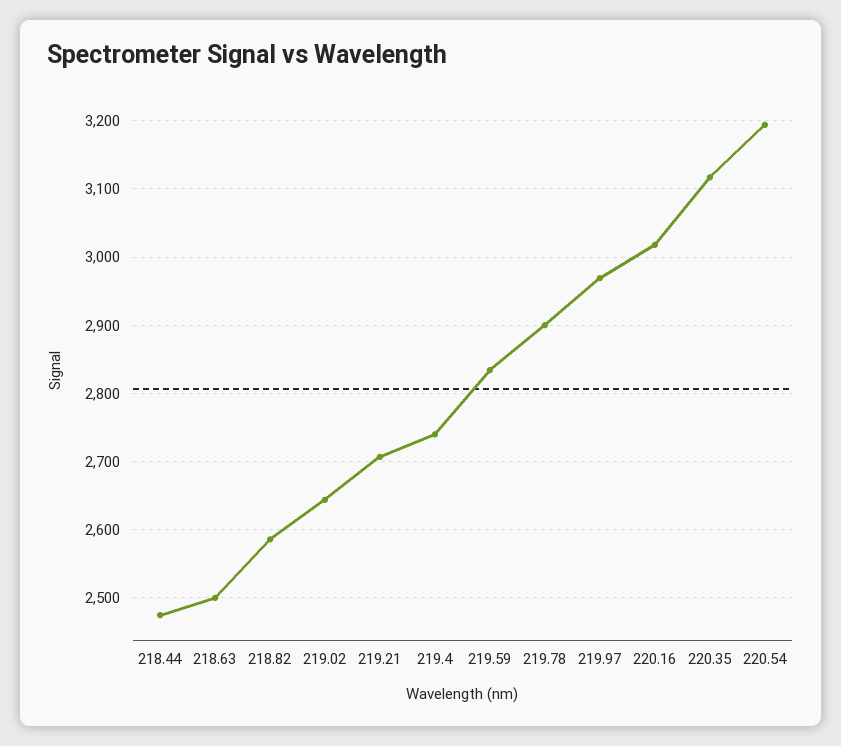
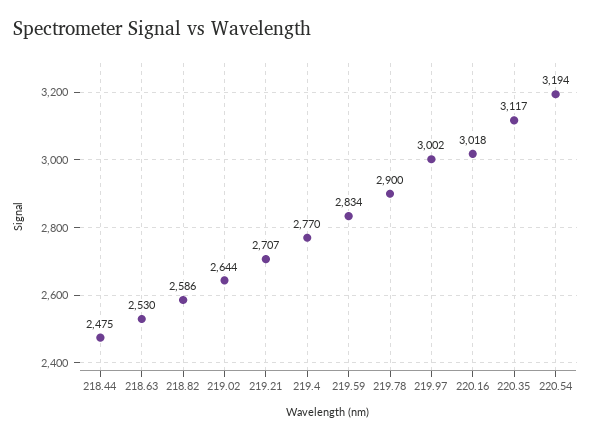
218.63: 2500 -> 2530
219.4: 2740 -> 2770
219.97: 2970 -> 3002

